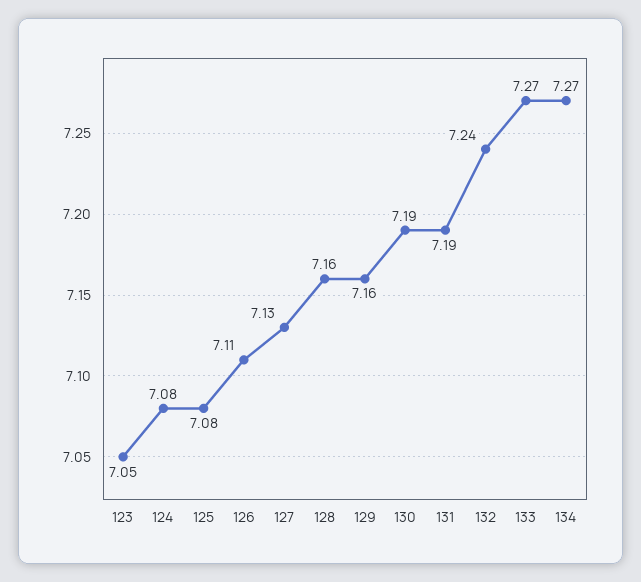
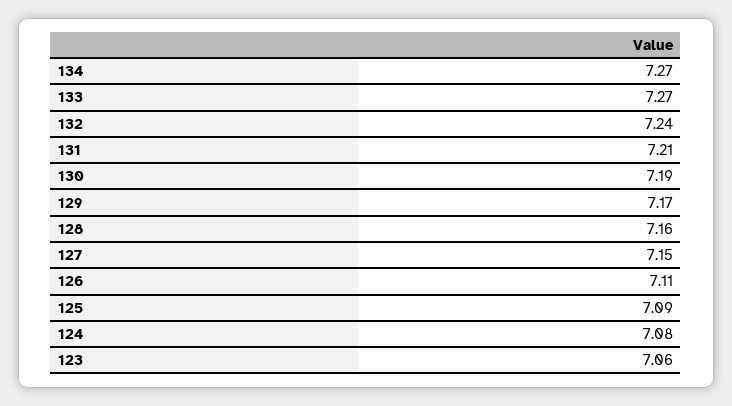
123: 7.05 -> 7.06
125: 7.08 -> 7.09
127: 7.13 -> 7.15
129: 7.16 -> 7.17
131: 7.19 -> 7.21

